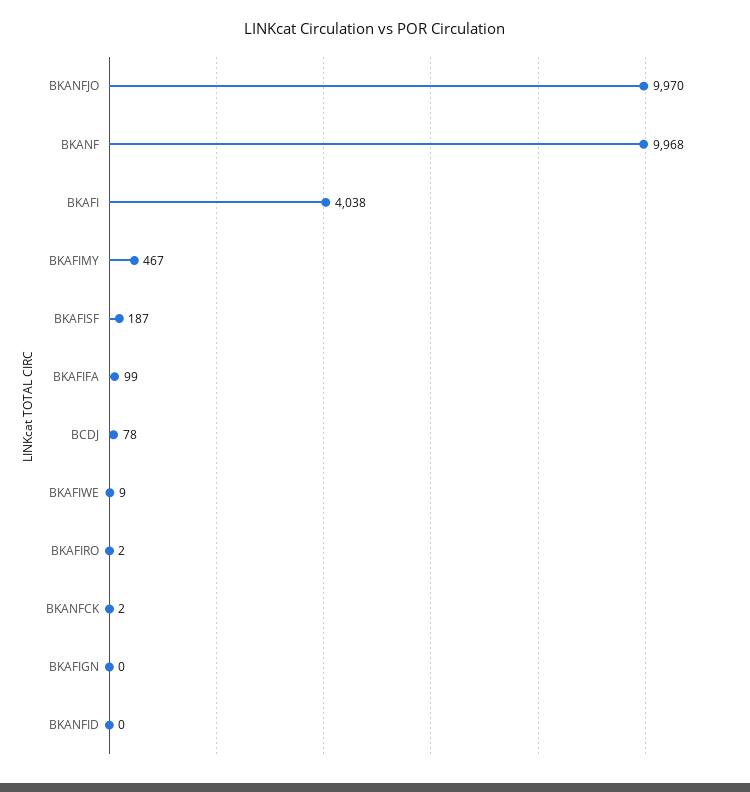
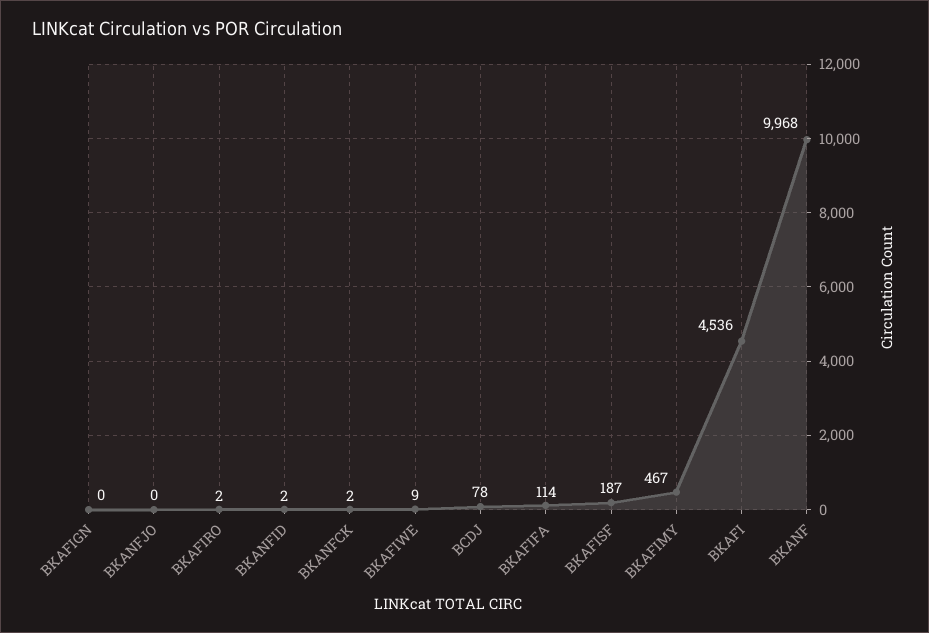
BKANFJO: 9970 -> 0
BKAFI: 4038 -> 4536
BKAFIFA: 99 -> 114
BKANFID: 0 -> 2

